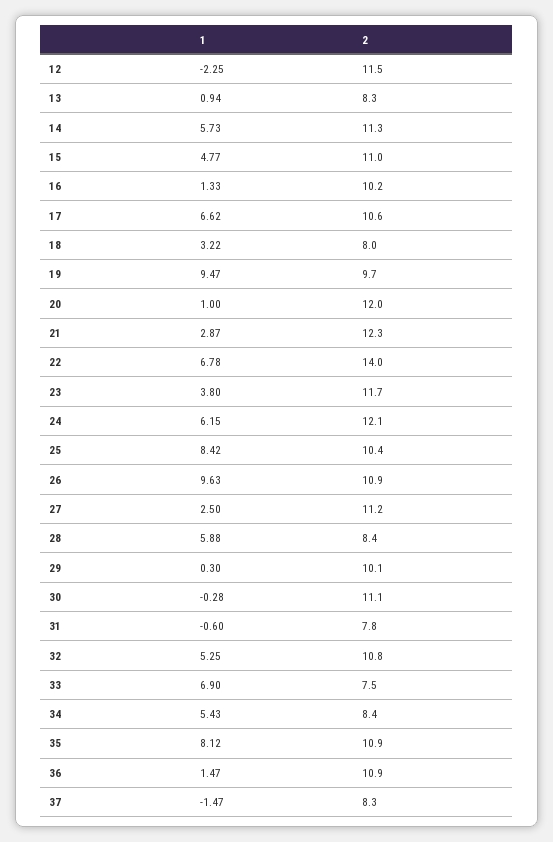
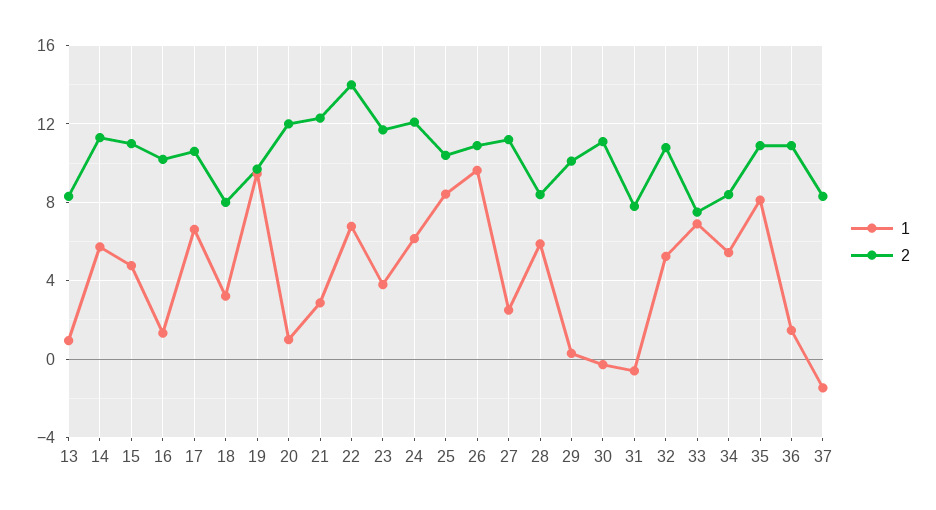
1, 12: -2.25 -> none
2, 12: 11.5 -> none

